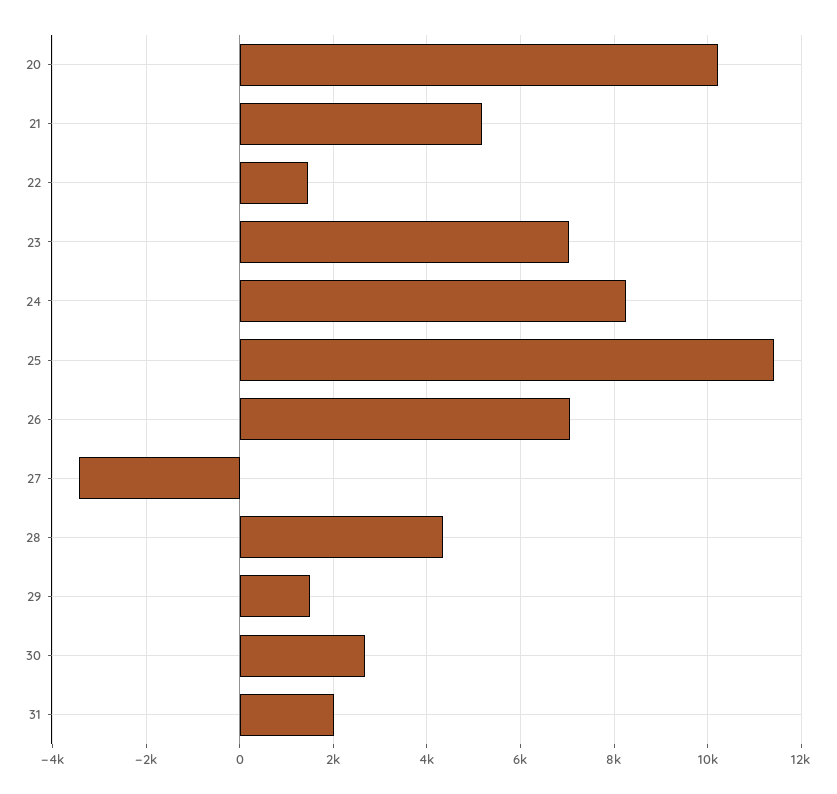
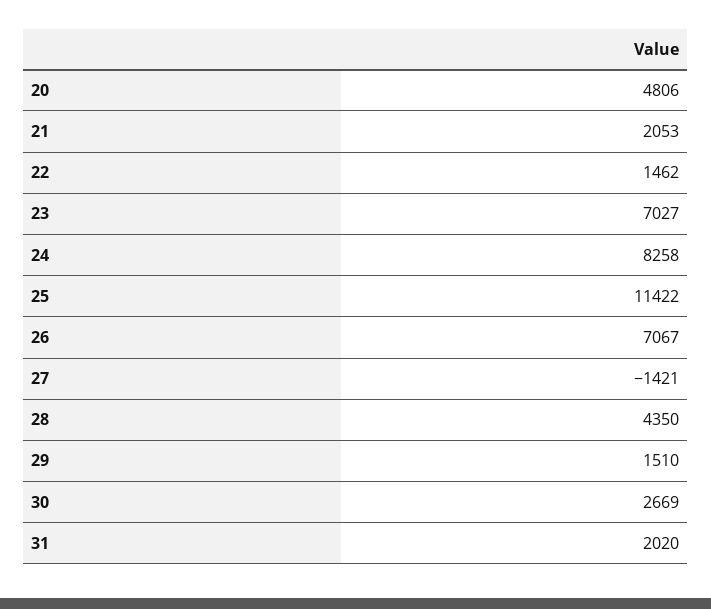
20: 10200 -> 4806
21: 5200 -> 2053
27: -3400 -> -1421

